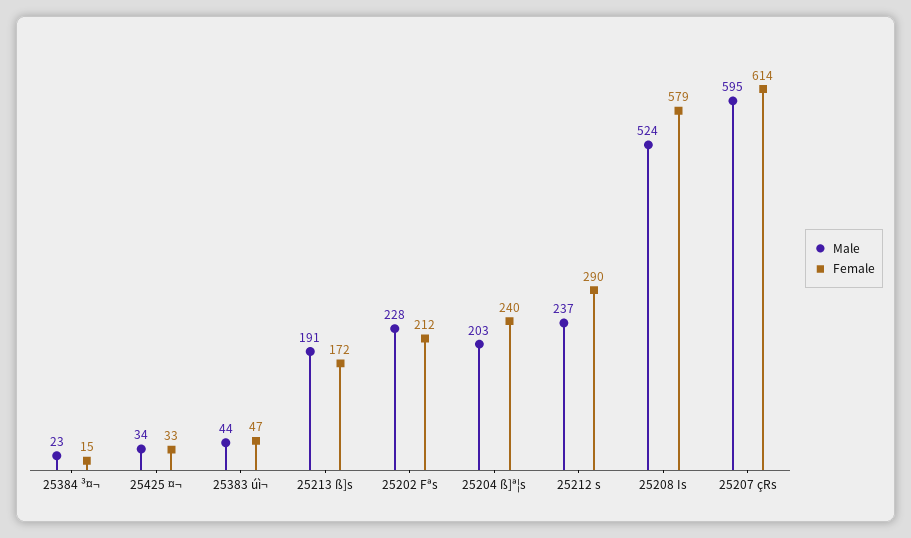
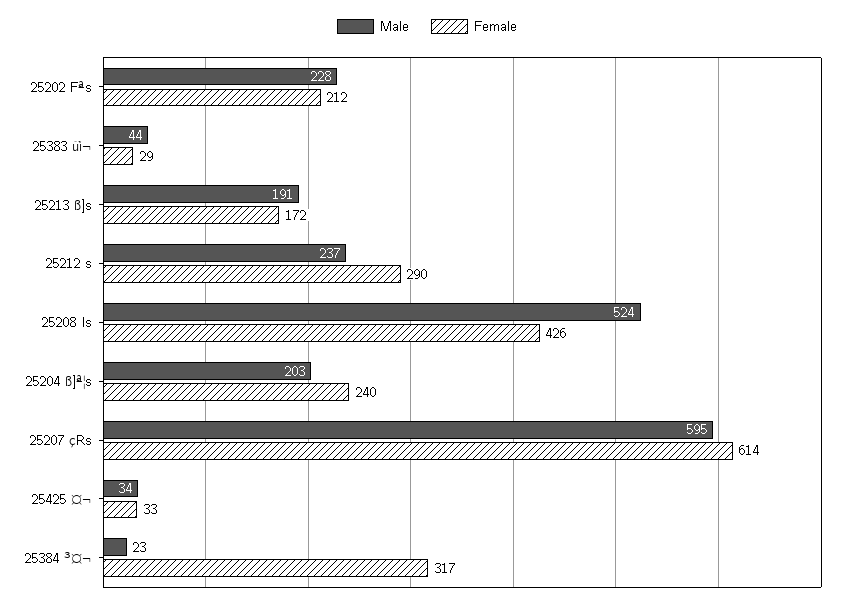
Female, 25384 ³¤¬: 15 -> 317
Female, 25383 úì¬: 47 -> 29
Female, 25208 Is: 579 -> 426

